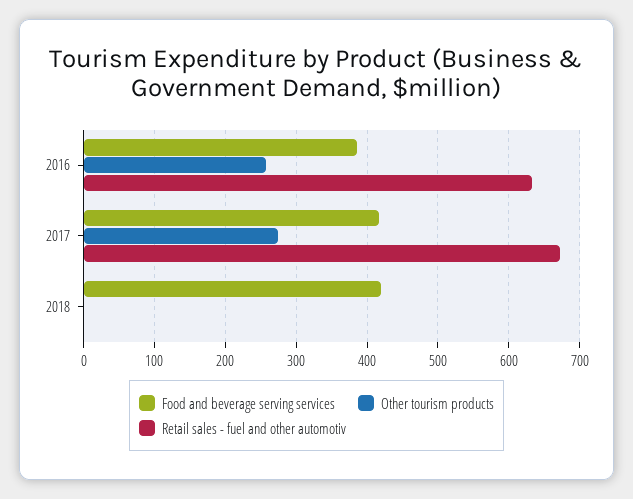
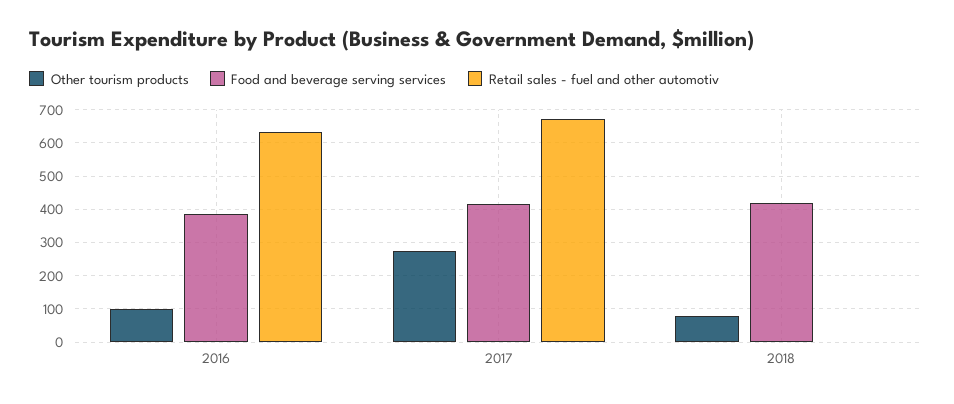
Other tourism products, 2016: 260 -> 100
Other tourism products, 2018: 0 -> 80

